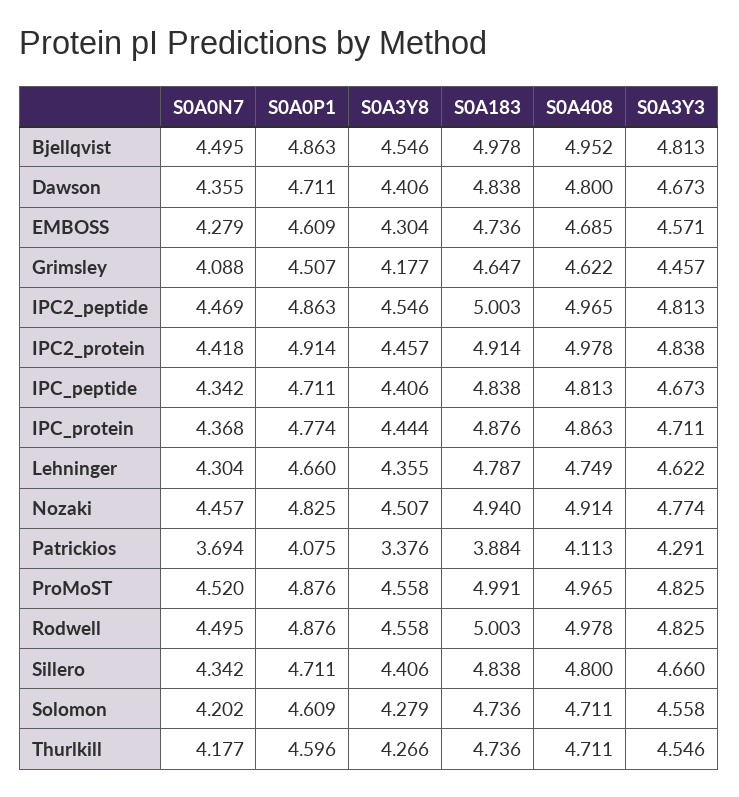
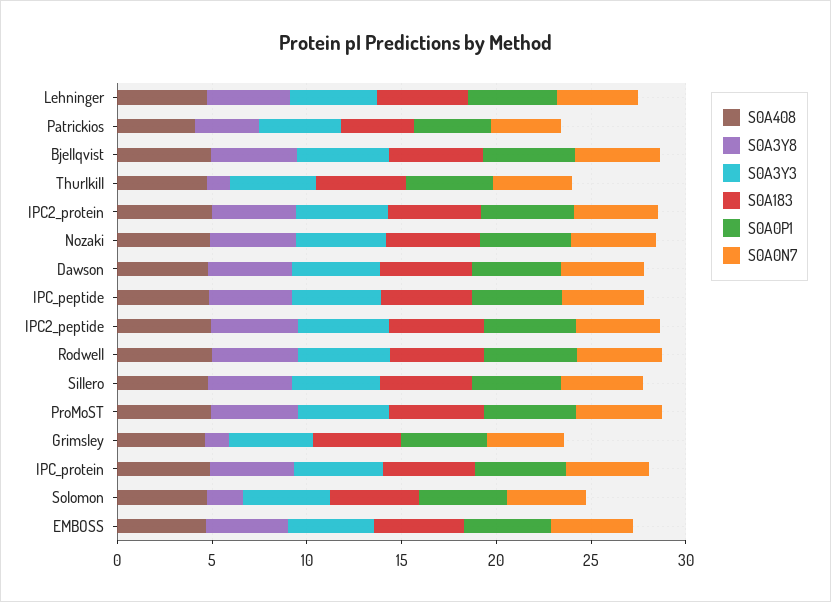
S0A3Y8, Grimsley: 4.177 -> 1
S0A3Y8, Solomon: 4.279 -> 2
S0A3Y8, Thurlkill: 4.266 -> 1

